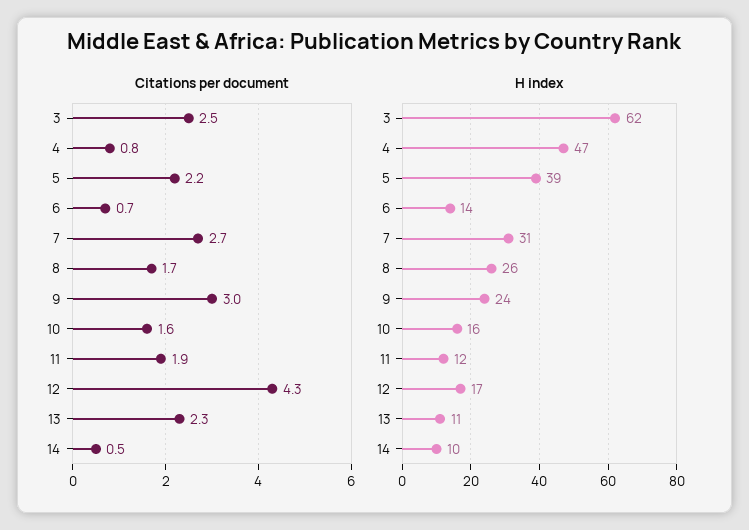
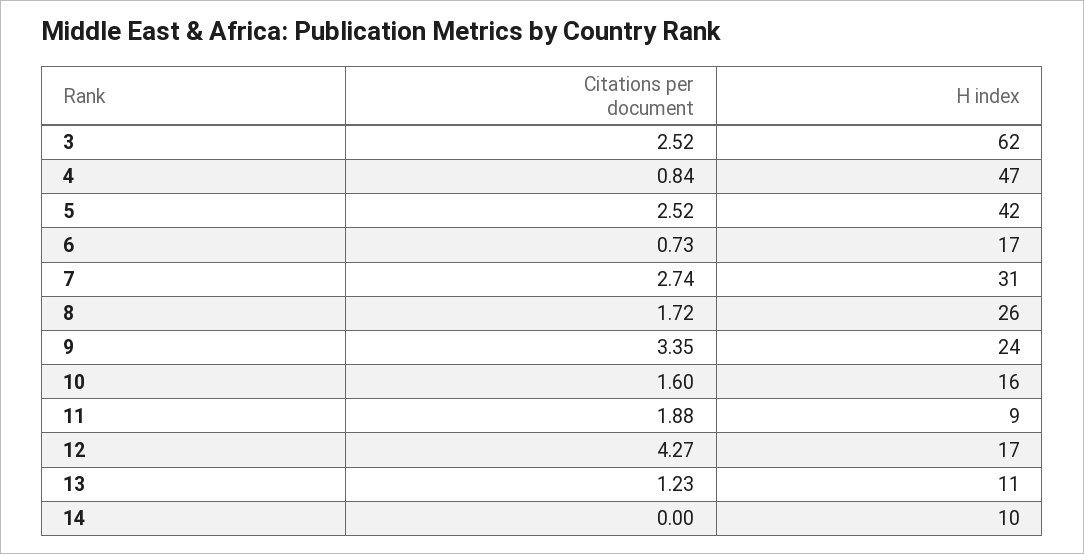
Citations per document, 5: 2.2 -> 2.52
Citations per document, 9: 3 -> 3.35
Citations per document, 13: 2.3 -> 1.23
Citations per document, 14: 0.5 -> 0
H index, 5: 39 -> 42
H index, 6: 14 -> 17
H index, 11: 12 -> 9

